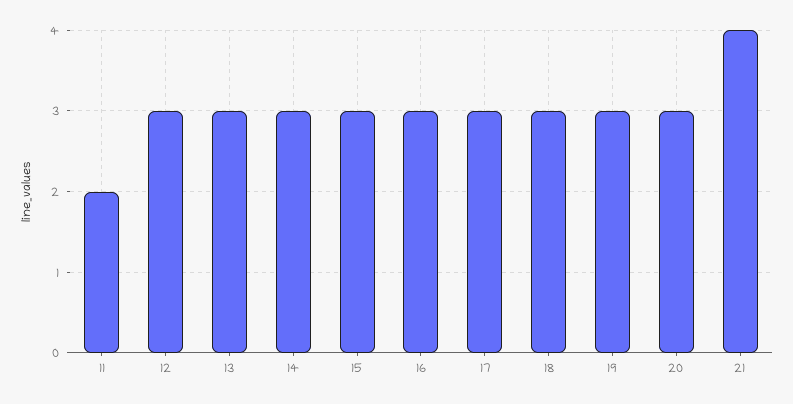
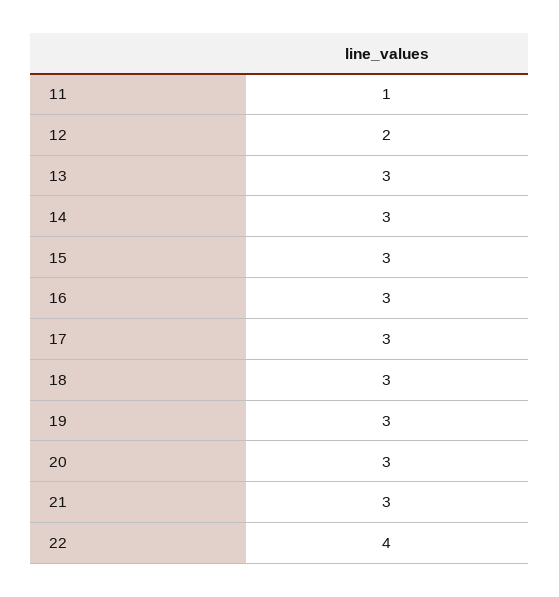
11: 2 -> 1
12: 3 -> 2
21: 4 -> 3
22: none -> 4

